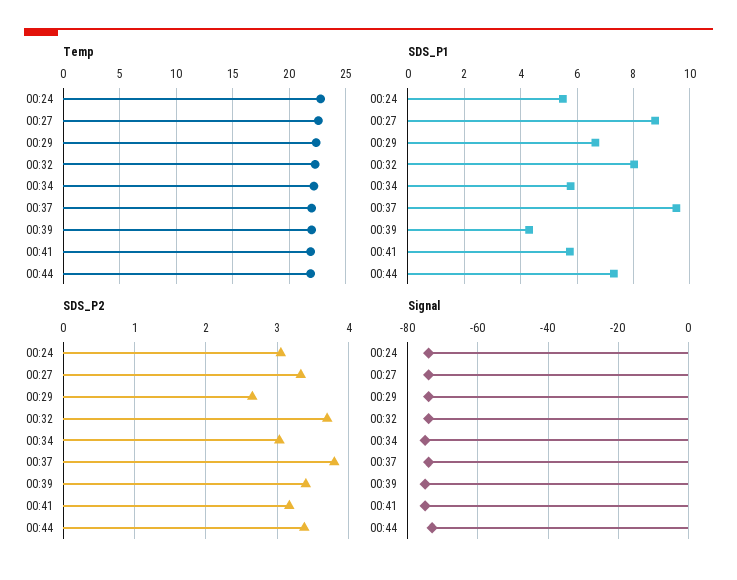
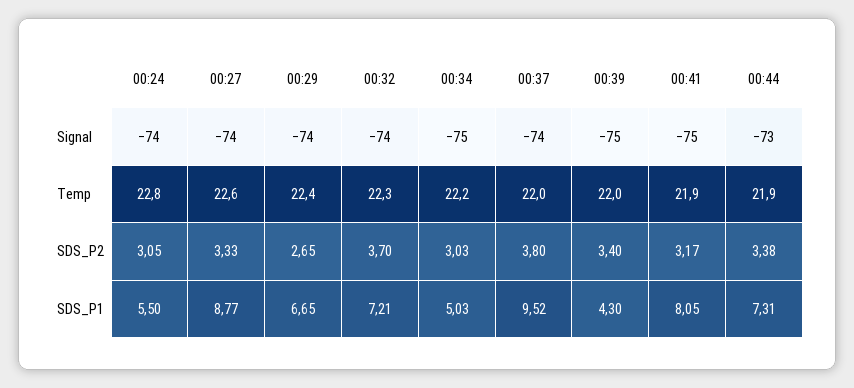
SDS_P1, 00:32: 8 -> 7.21
SDS_P1, 00:34: 5.75 -> 5.03
SDS_P1, 00:41: 5.75 -> 8.05

